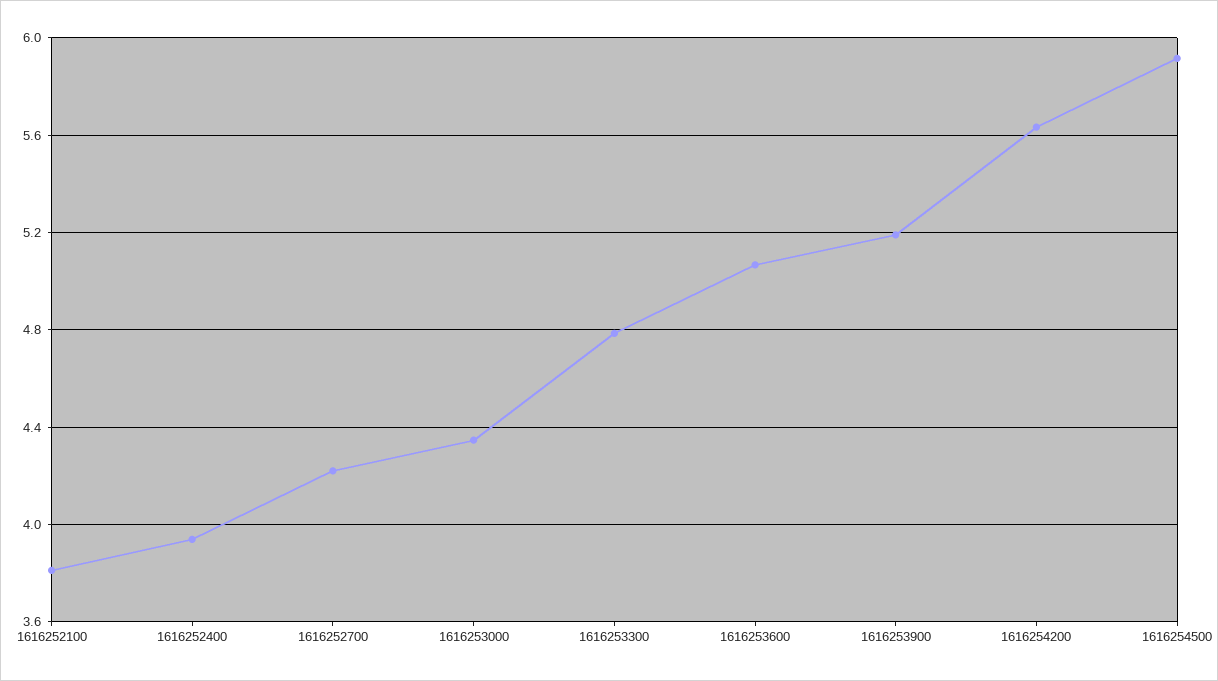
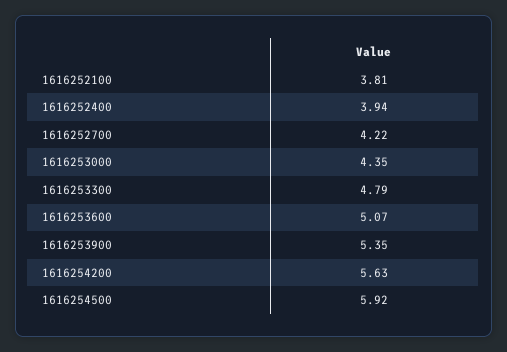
1616253900: 5.2 -> 5.35

